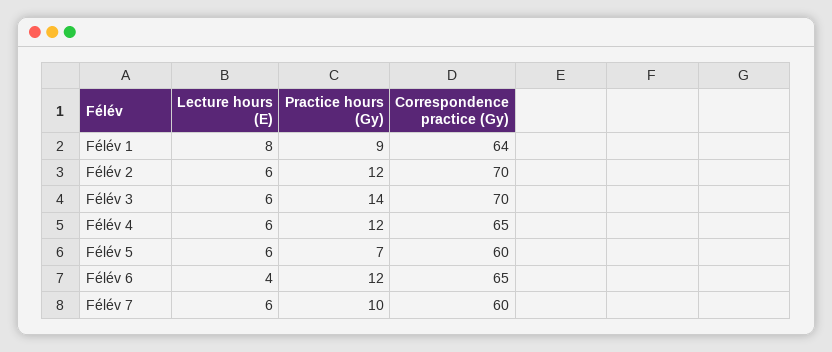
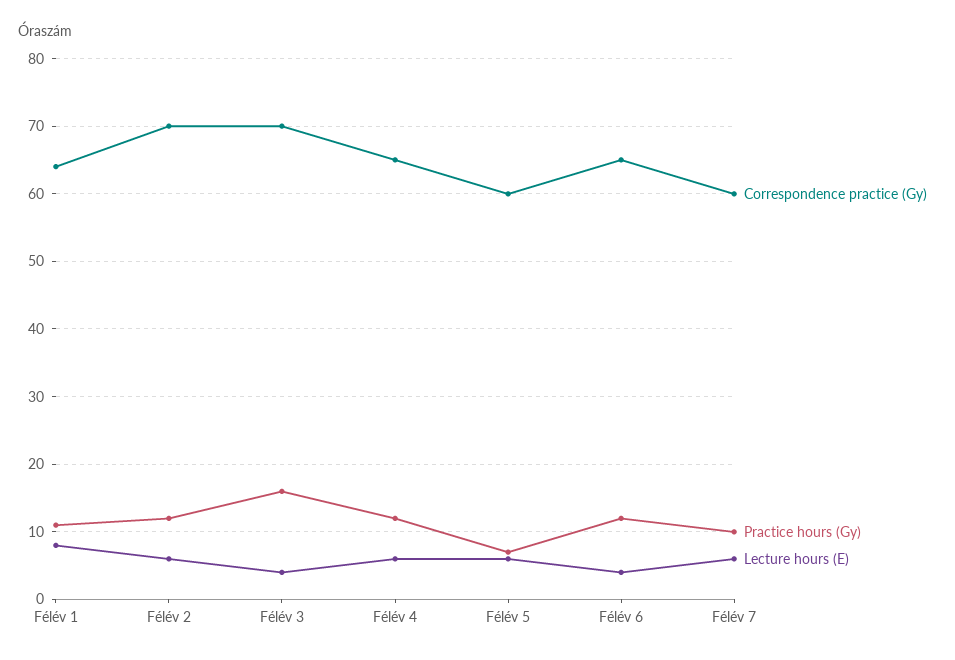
Practice hours (Gy), Félév 1: 9 -> 11
Lecture hours (E), Félév 3: 6 -> 4
Practice hours (Gy), Félév 3: 14 -> 16

